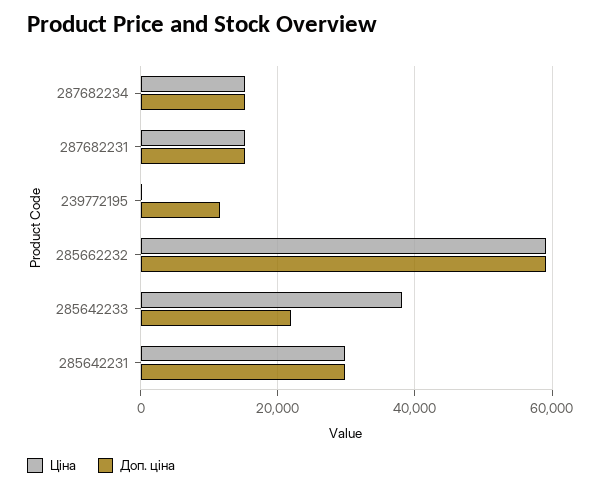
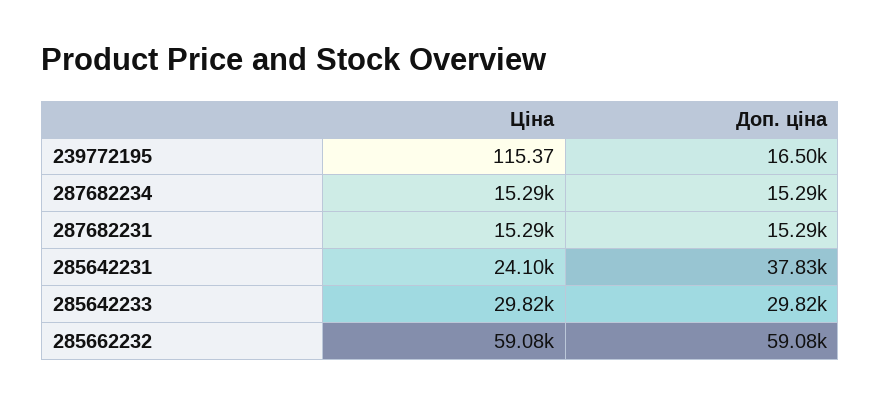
Доп. ціна, 239772195: 12000 -> 16500
Ціна, 285642233: 38000 -> 29820
Доп. ціна, 285642233: 22000 -> 29820
Ціна, 285642231: 30000 -> 24100
Доп. ціна, 285642231: 30000 -> 37830

